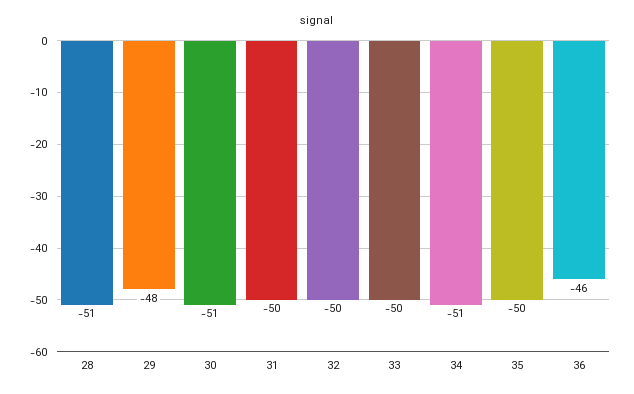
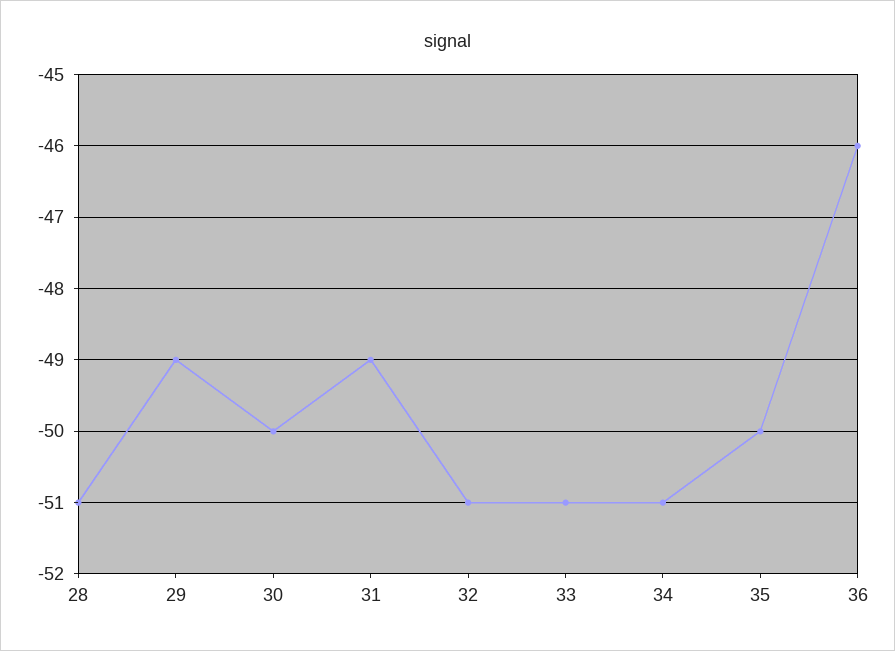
29: -48 -> -49
30: -51 -> -50
31: -50 -> -49
32: -50 -> -51
33: -50 -> -51

